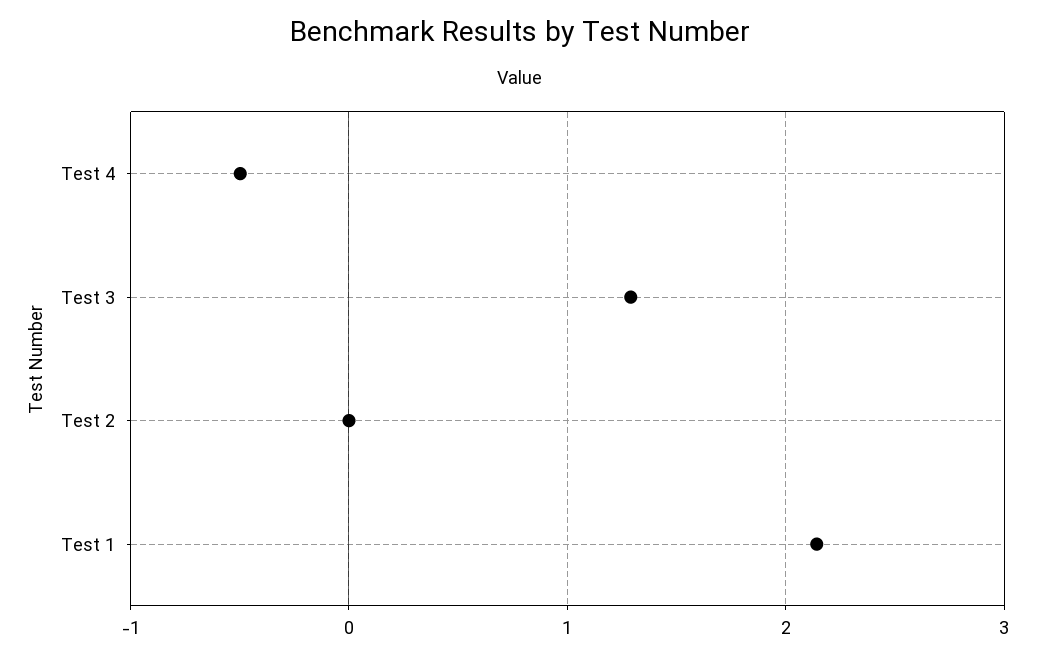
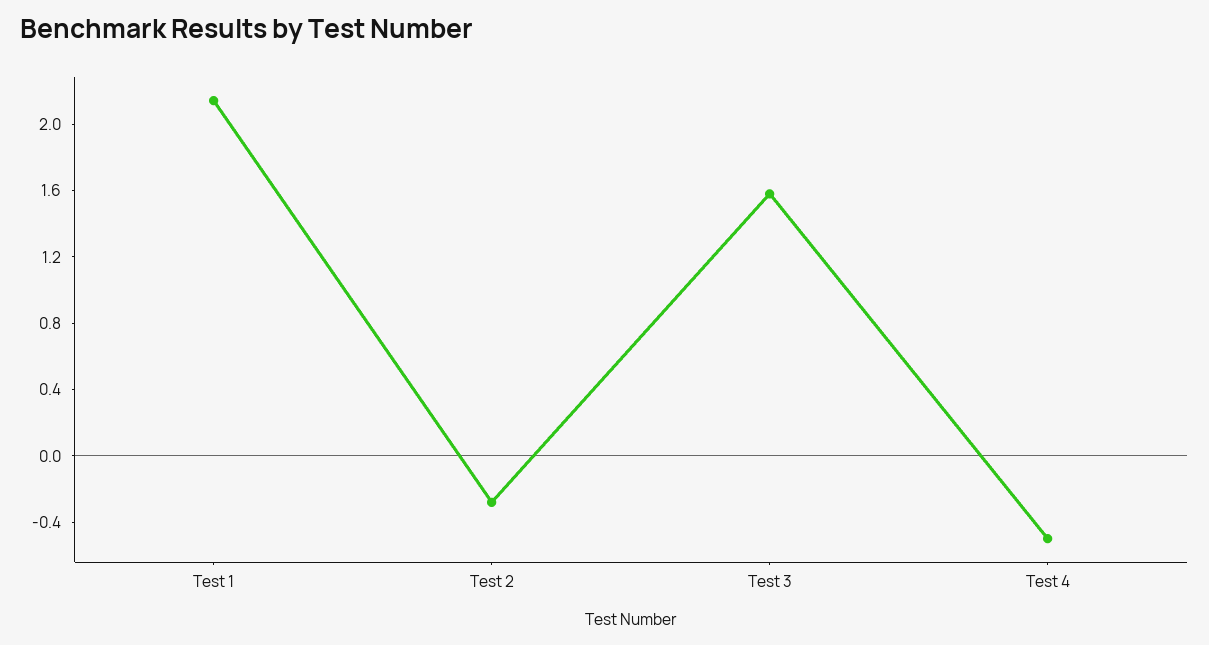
Test 3: 1.3 -> 1.6
Test 2: 0 -> -0.3

